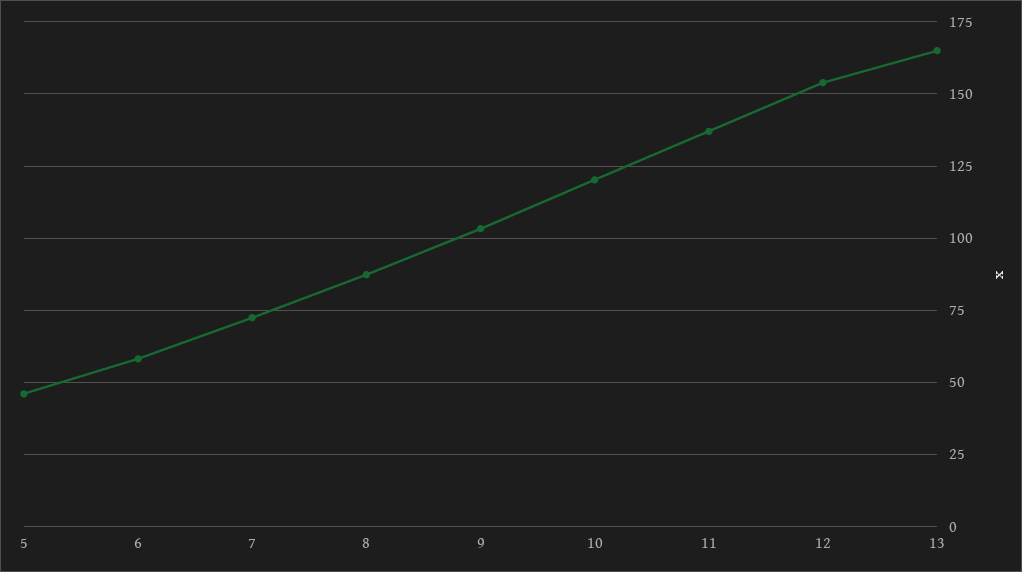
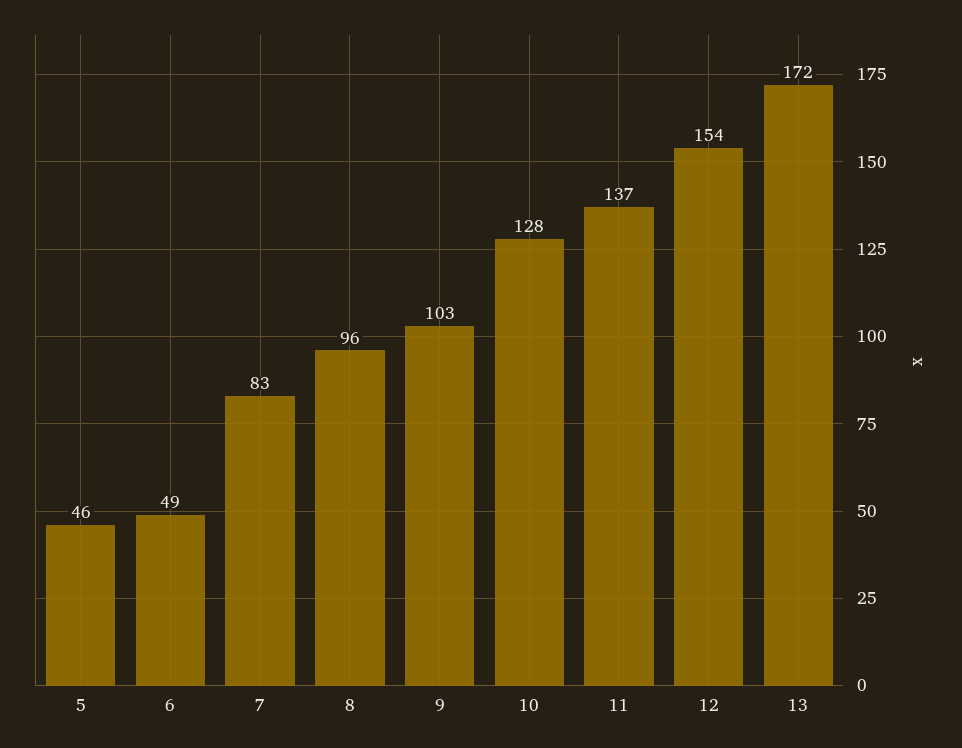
6: 57.5 -> 49
7: 72.5 -> 83
8: 87.5 -> 96
10: 120 -> 128
13: 165 -> 172

